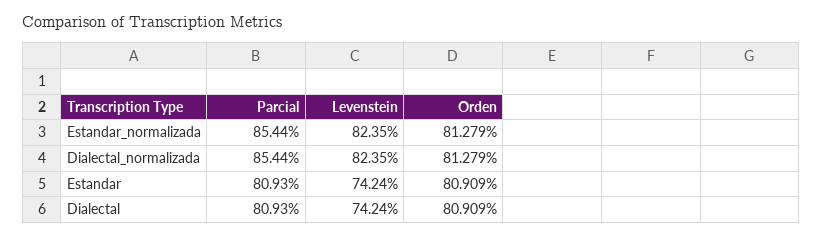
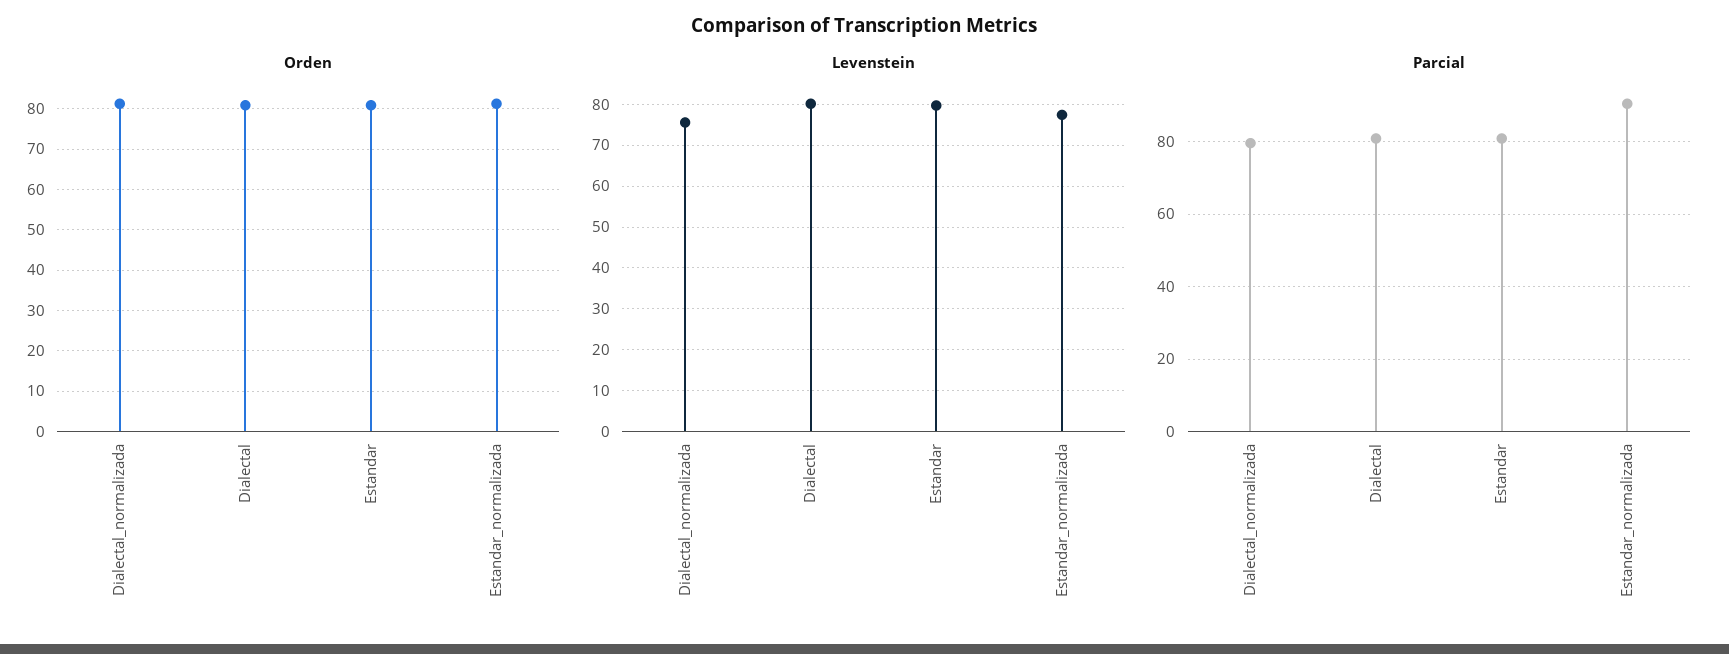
Parcial, Estandar_normalizada: 85.44 -> 90
Levenstein, Estandar_normalizada: 82.35 -> 78
Parcial, Dialectal_normalizada: 85.44 -> 80
Levenstein, Dialectal_normalizada: 82.35 -> 76
Levenstein, Estandar: 74.24 -> 80
Levenstein, Dialectal: 74.24 -> 80

